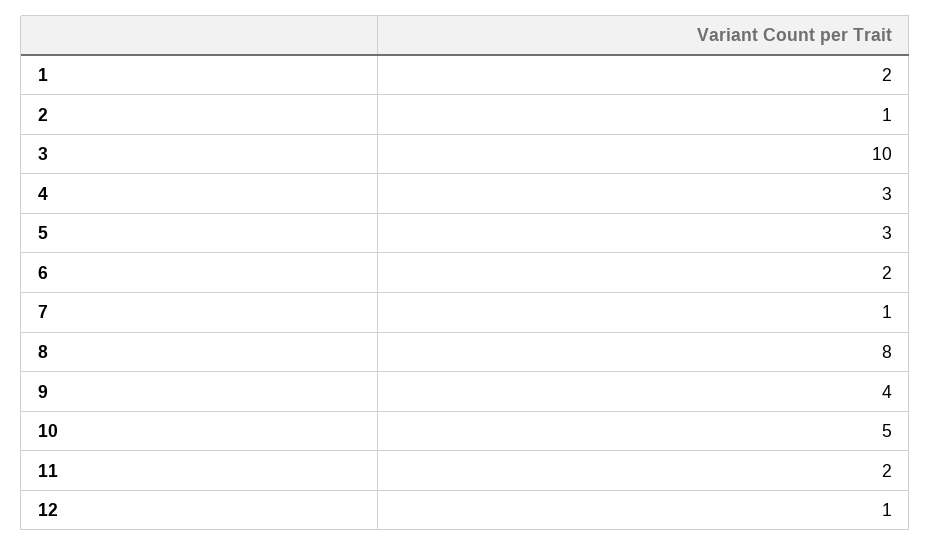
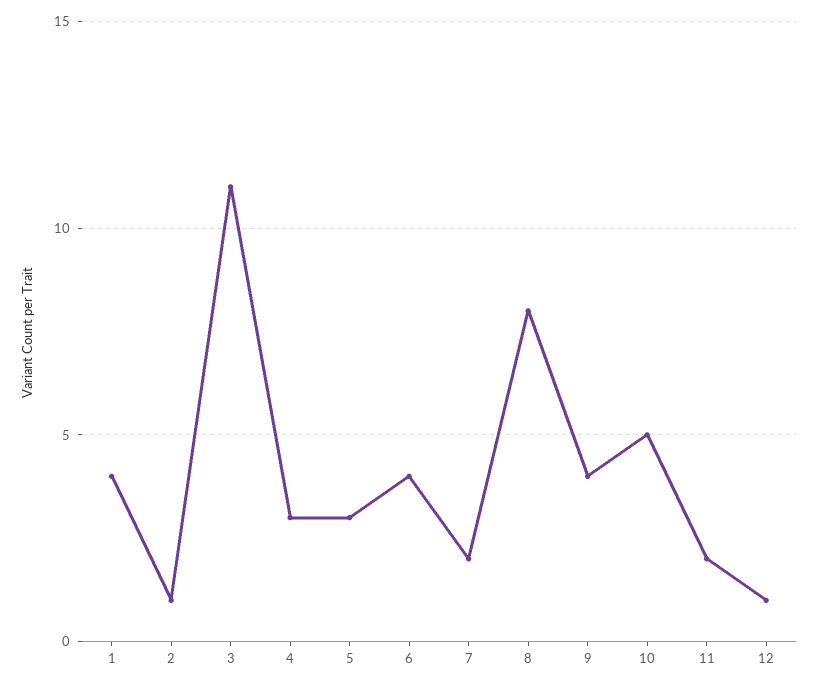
1: 2 -> 4
3: 10 -> 11
6: 2 -> 4
7: 1 -> 2

